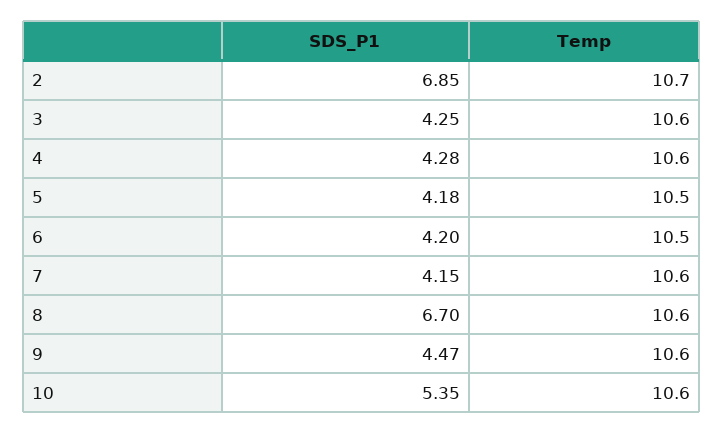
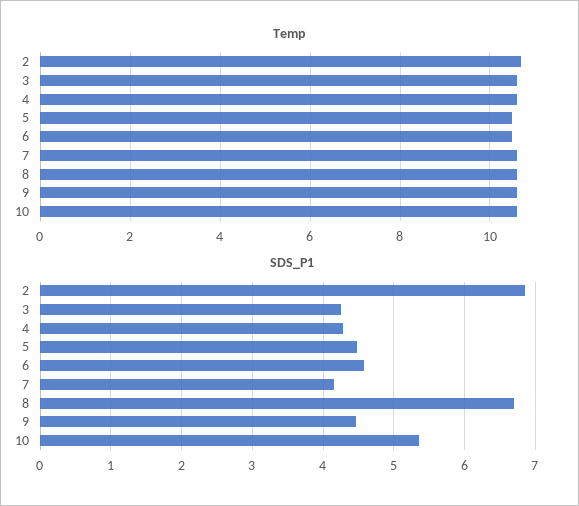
SDS_P1, 5: 4.18 -> 4.5
SDS_P1, 6: 4.2 -> 4.6

